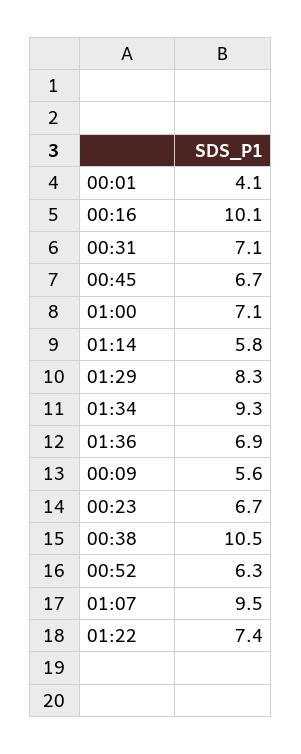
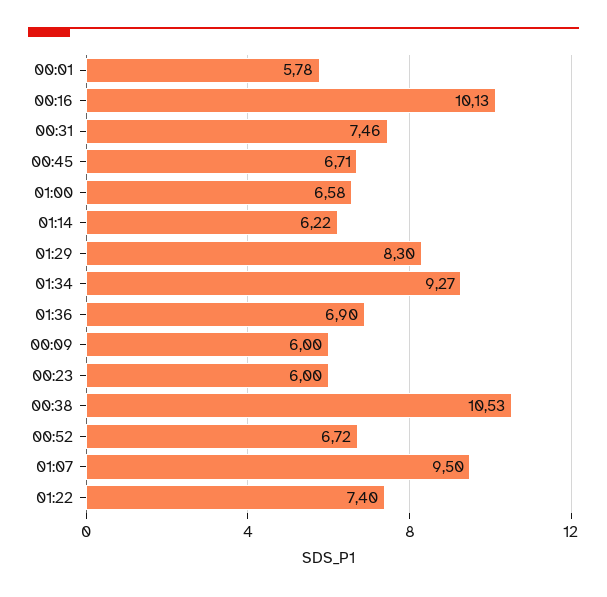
00:01: 4.1 -> 5.78
00:31: 7.1 -> 7.46
01:00: 7.1 -> 6.58
01:14: 5.8 -> 6.22
00:09: 5.6 -> 6
00:23: 6.7 -> 6
00:52: 6.3 -> 6.72

